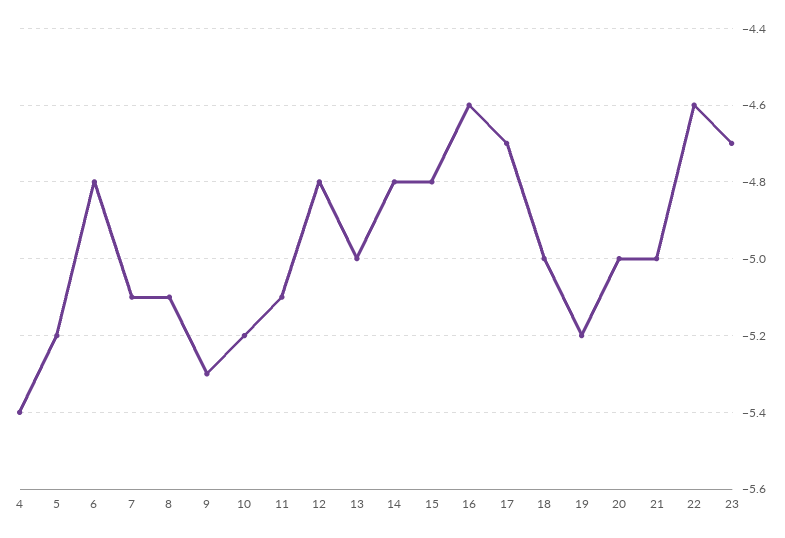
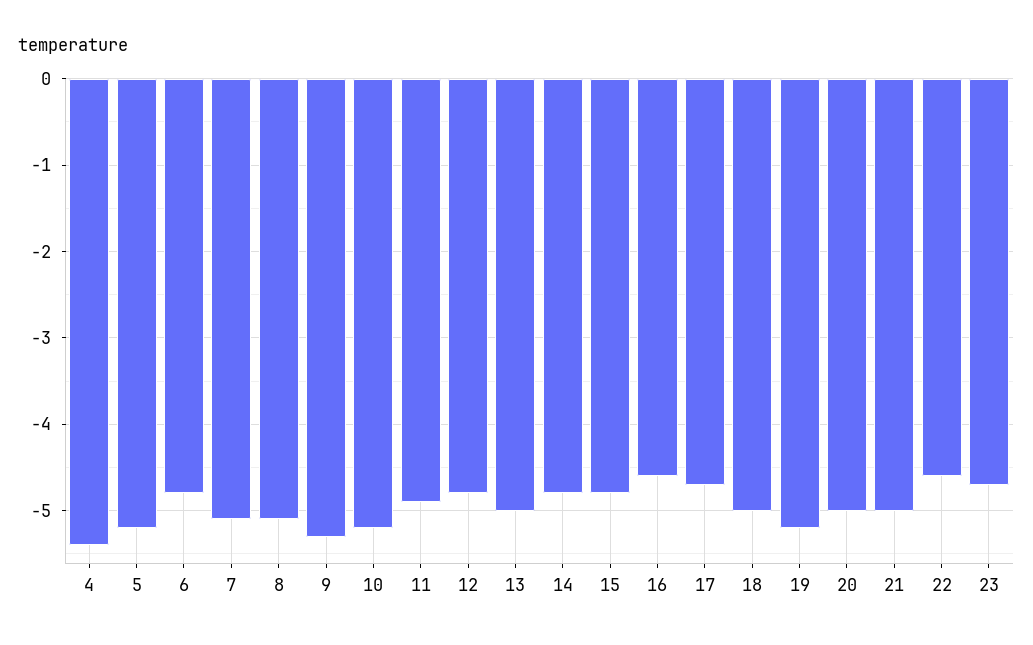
11: -5.1 -> -4.9

